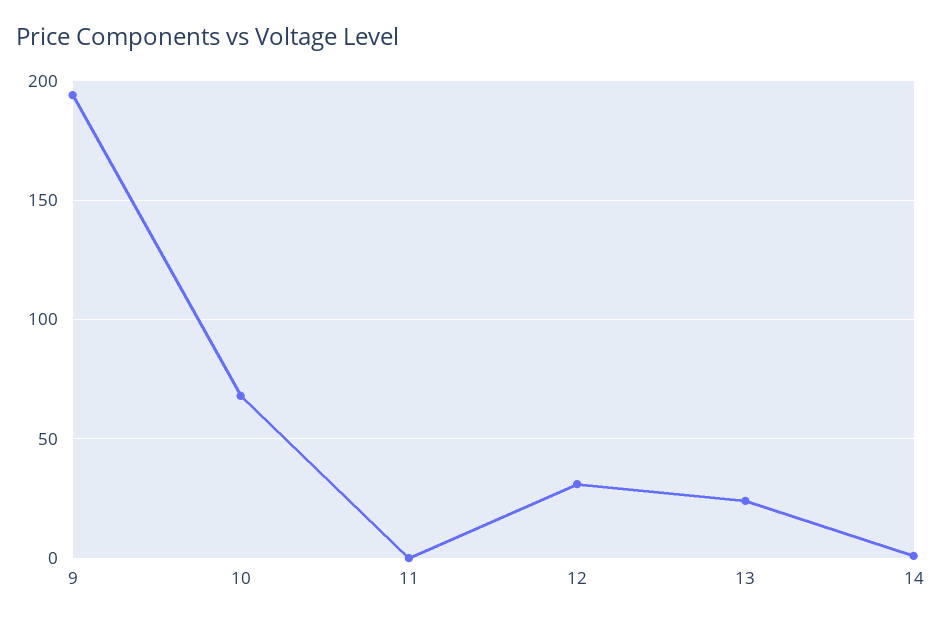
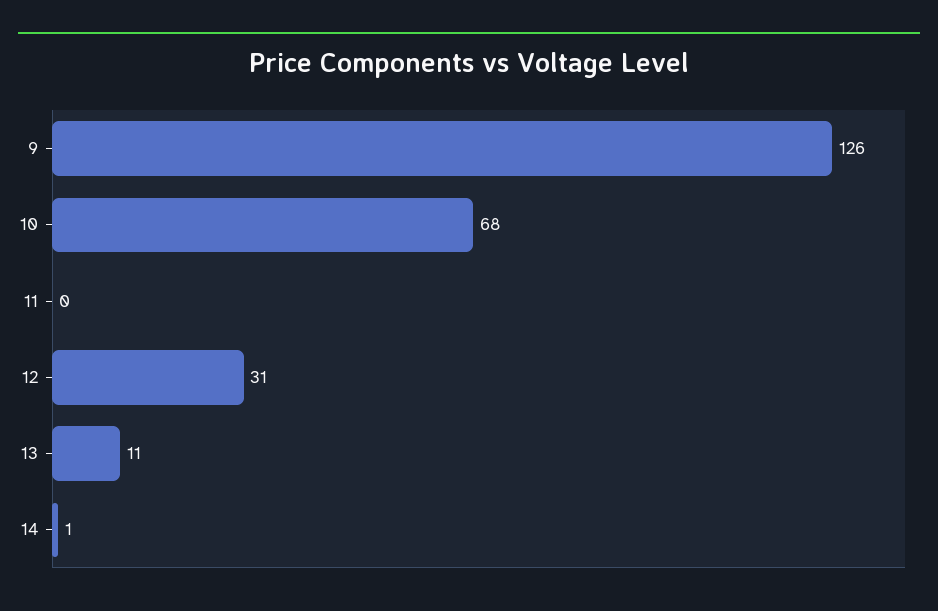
9: 195 -> 126
13: 25 -> 11

